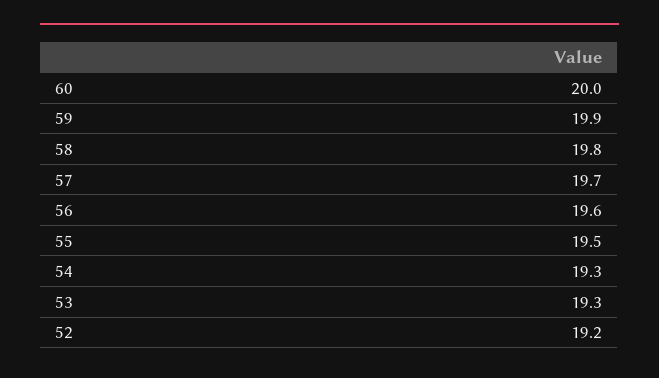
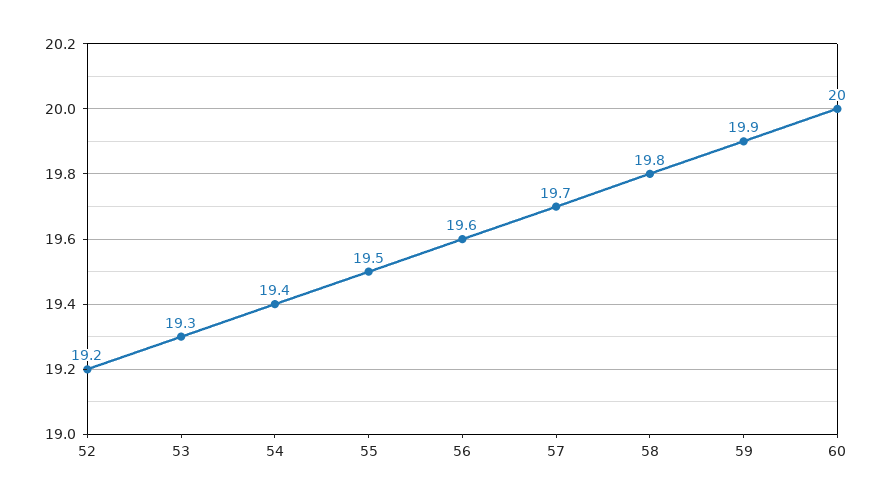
54: 19.3 -> 19.4

